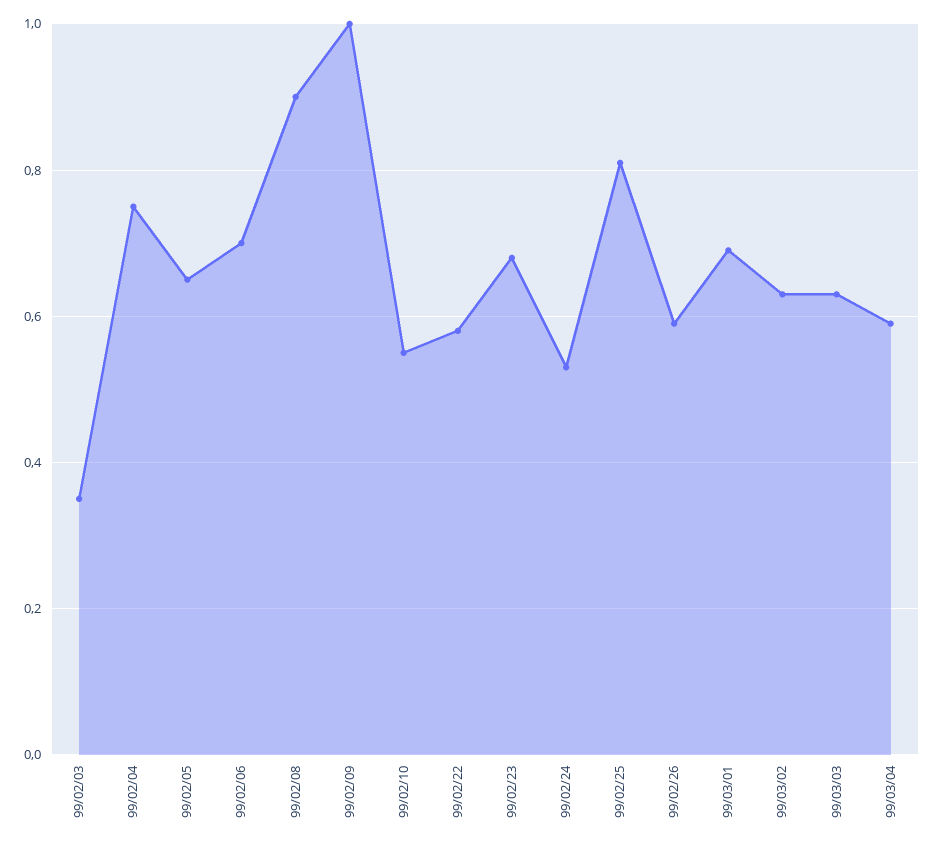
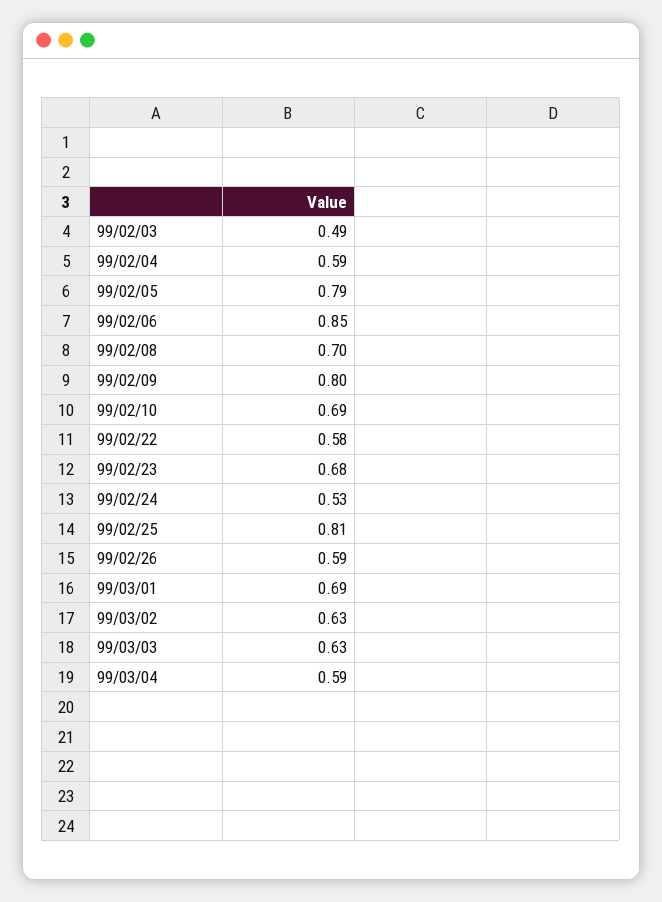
99/02/03: 0.35 -> 0.49
99/02/04: 0.75 -> 0.59
99/02/05: 0.65 -> 0.79
99/02/06: 0.7 -> 0.85
99/02/08: 0.9 -> 0.7
99/02/09: 1 -> 0.8
99/02/10: 0.55 -> 0.69

